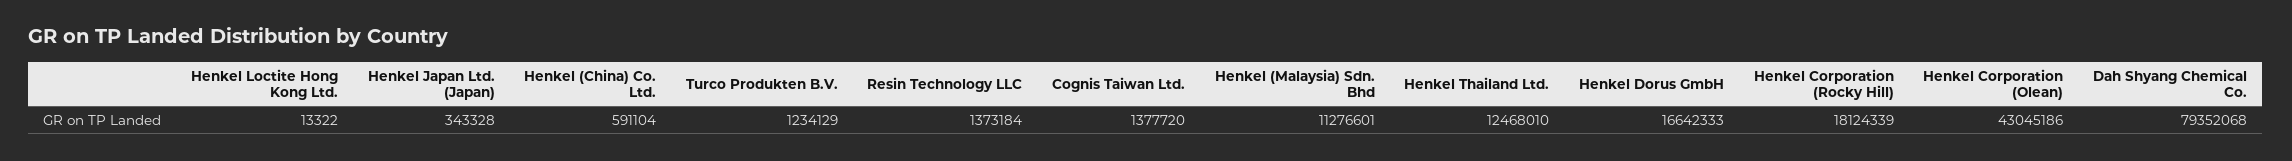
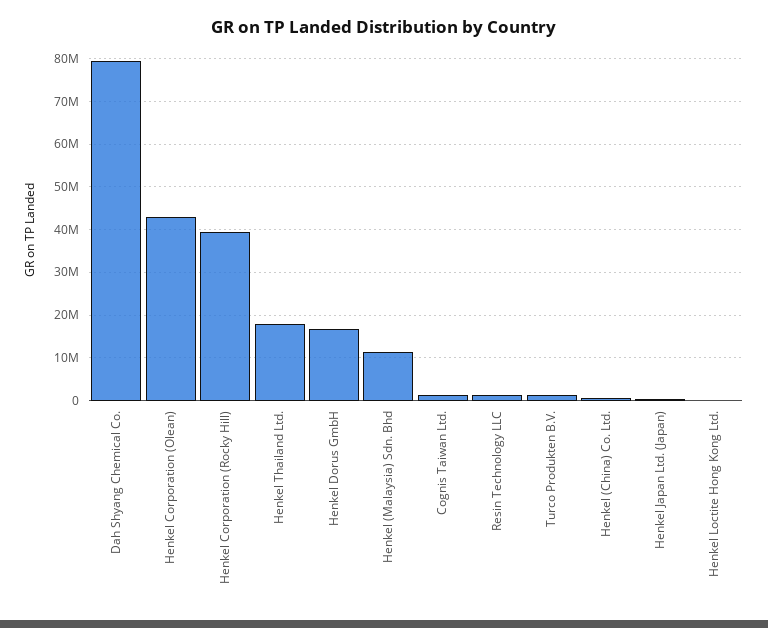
Henkel Thailand Ltd.: 12468010 -> 18000000
Henkel Corporation (Rocky Hill): 18124339 -> 40000000

